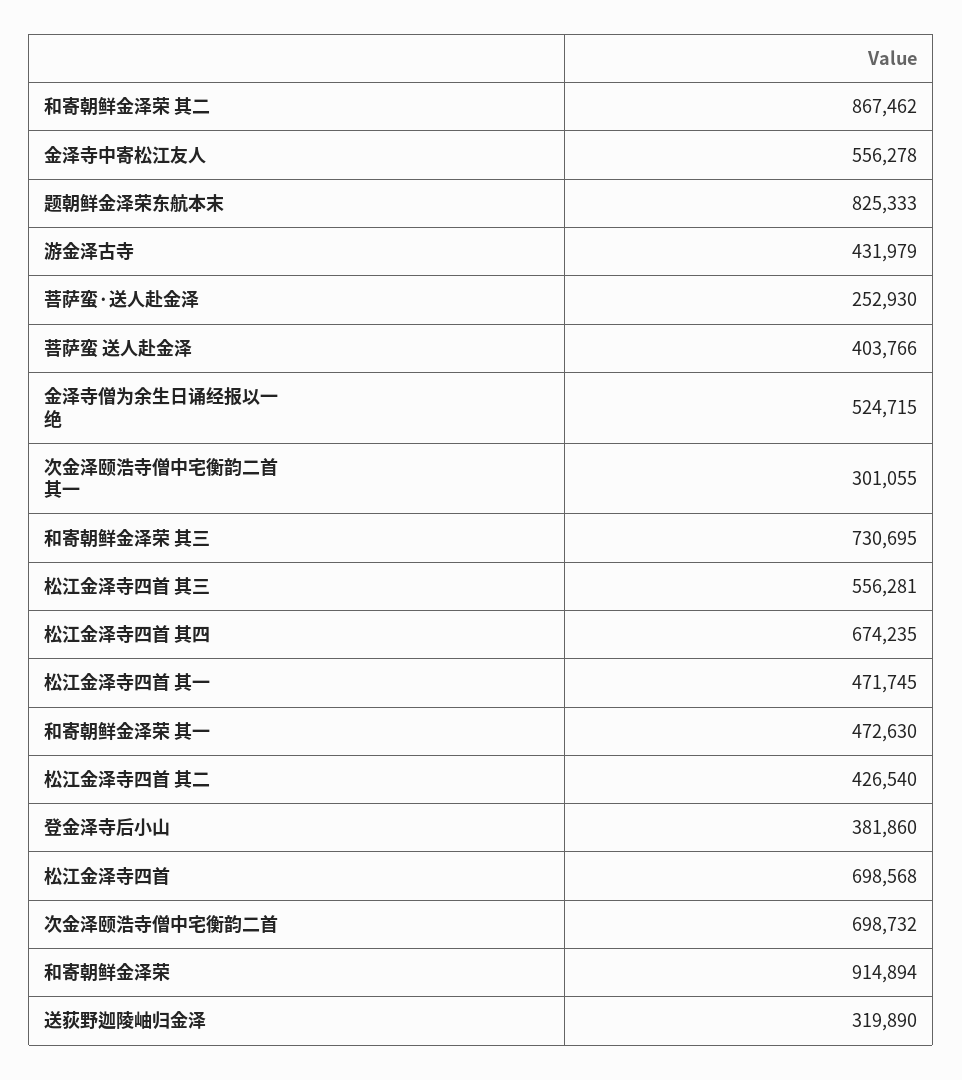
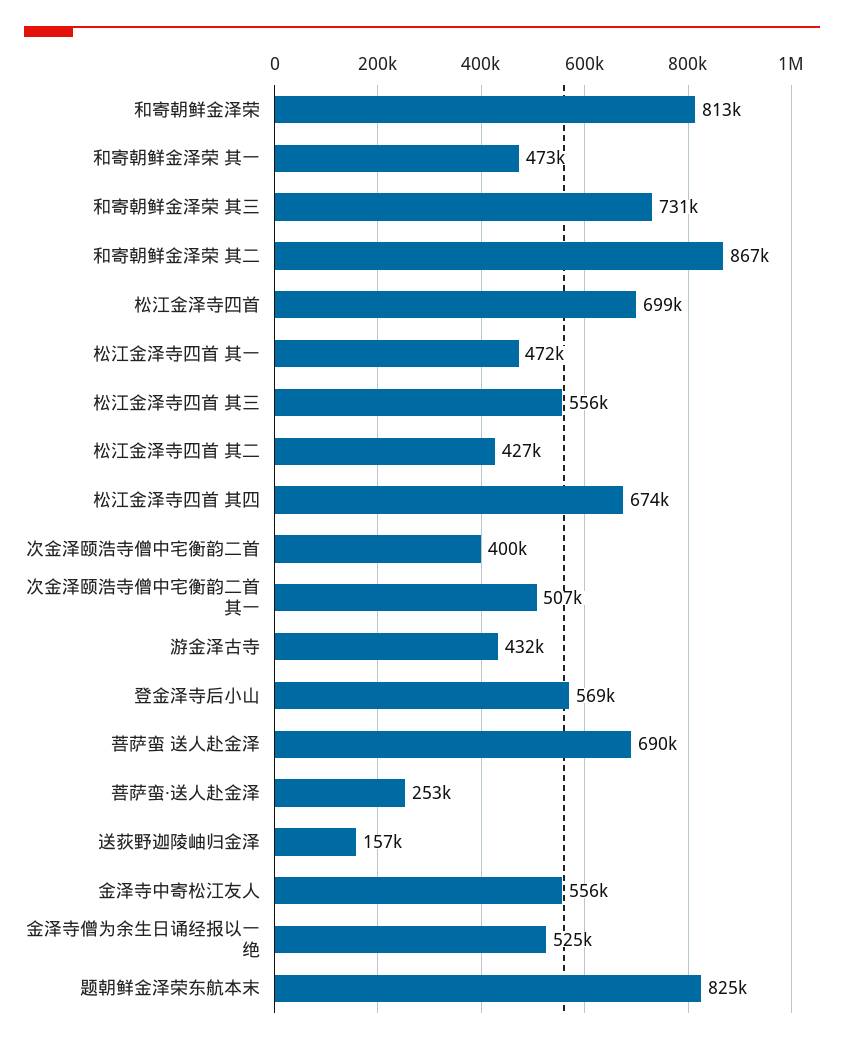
菩萨蛮 送人赴金泽: 403766 -> 690000
次金泽颐浩寺僧中宅衡韵二首 其一: 301055 -> 507000
登金泽寺后小山: 381860 -> 569000
次金泽颐浩寺僧中宅衡韵二首: 698732 -> 400000
和寄朝鲜金泽荣: 914894 -> 813000
送荻野迦陵岫归金泽: 319890 -> 157000

